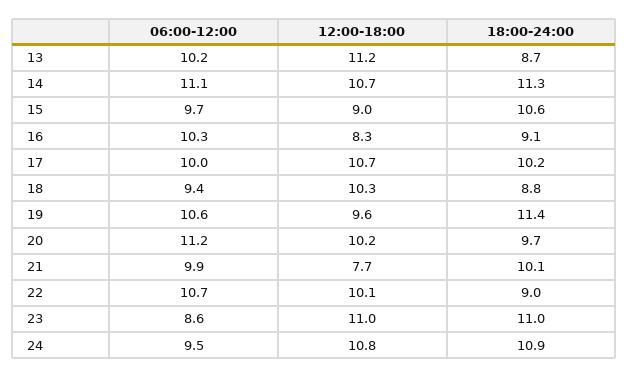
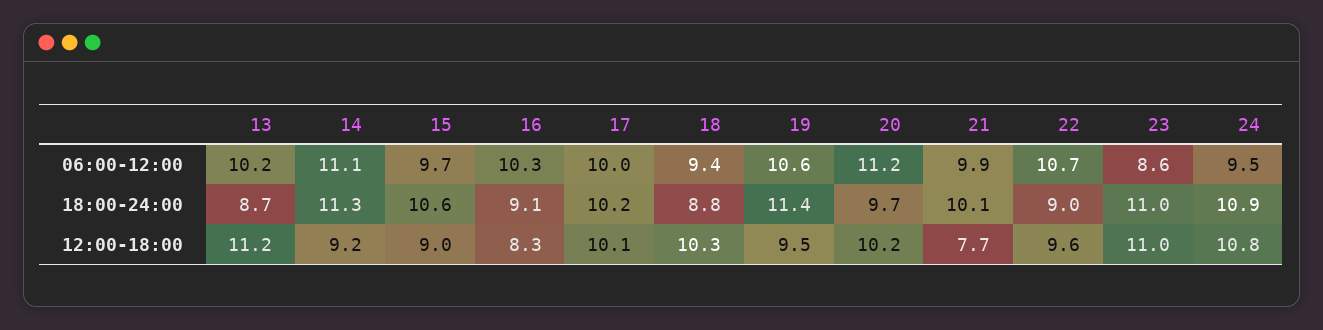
12:00-18:00, 14: 10.7 -> 9.2
12:00-18:00, 17: 10.7 -> 10.1
12:00-18:00, 19: 9.6 -> 9.5
12:00-18:00, 22: 10.1 -> 9.6

